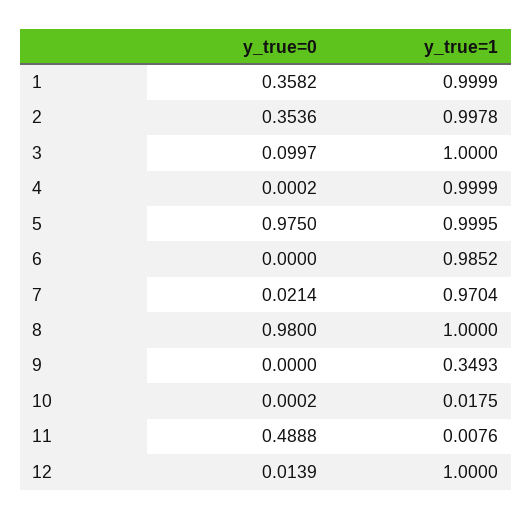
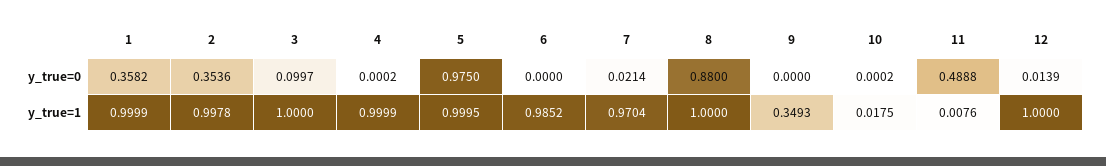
y_true=0, 8: 0.98 -> 0.88

